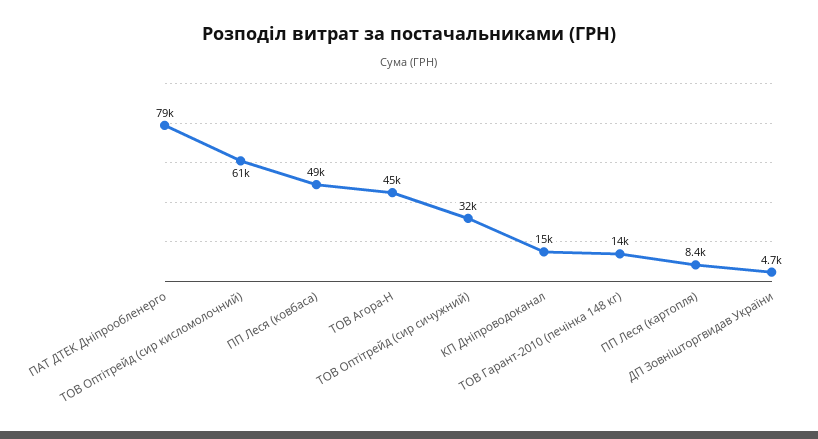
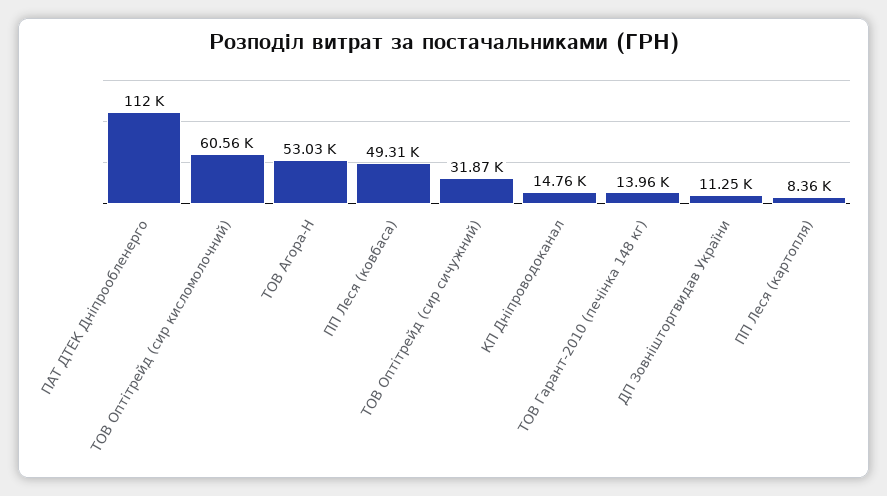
ПАТ ДТЕК Дніпрообленерго: 79000 -> 112000
ТОВ Агора-Н: 45000 -> 53030
ДП Зовнішторгвидав України: 4700 -> 11250

